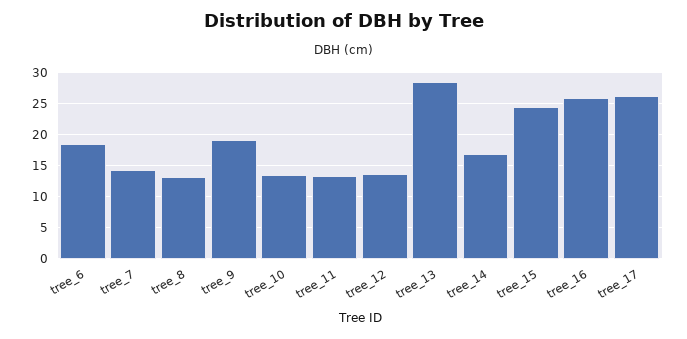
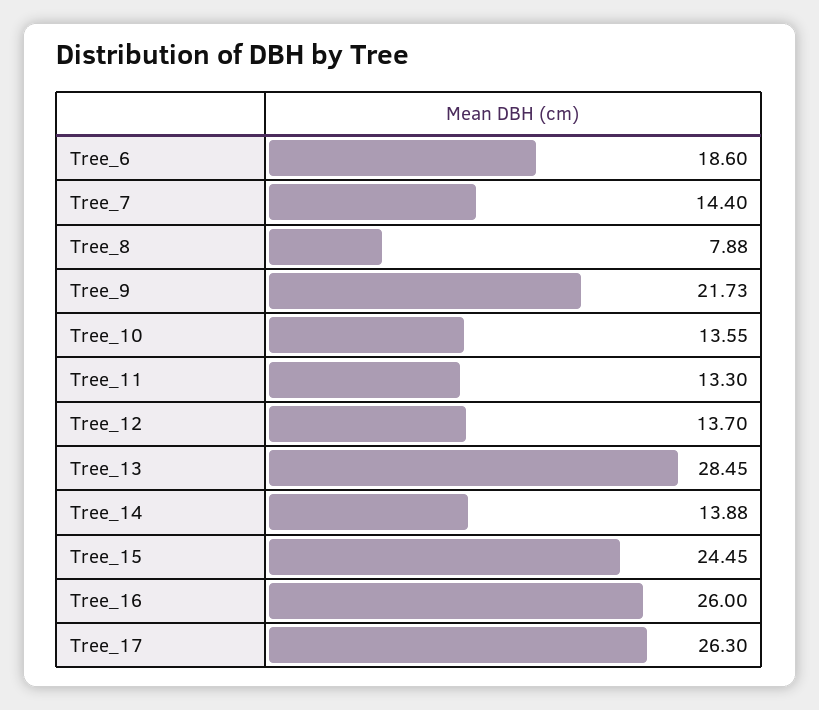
tree_8: 13 -> 7.88
tree_9: 19 -> 21.73
tree_14: 17 -> 13.88

